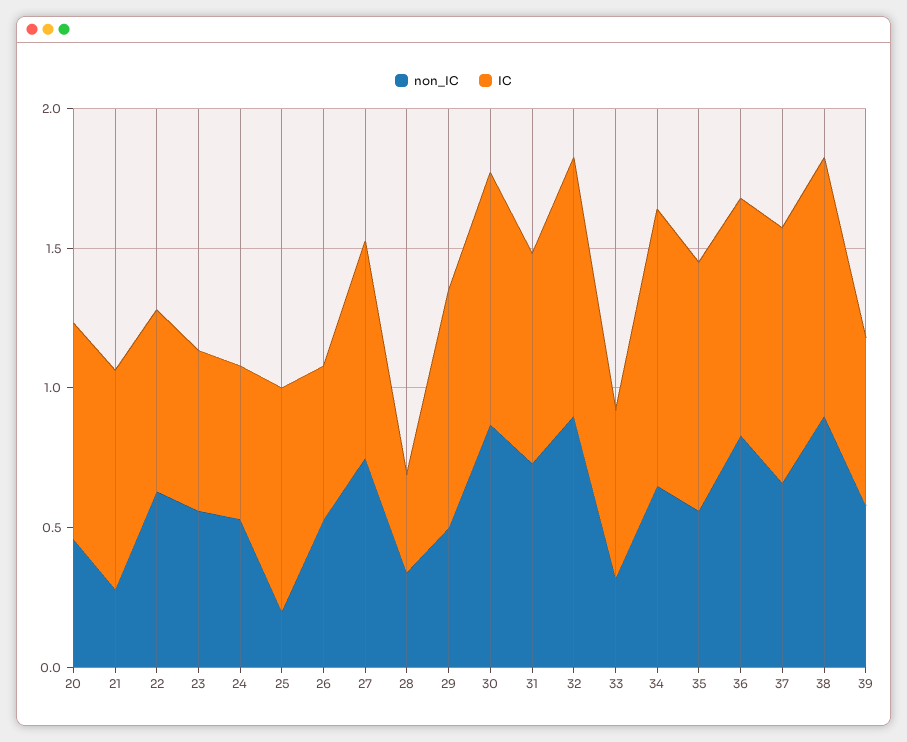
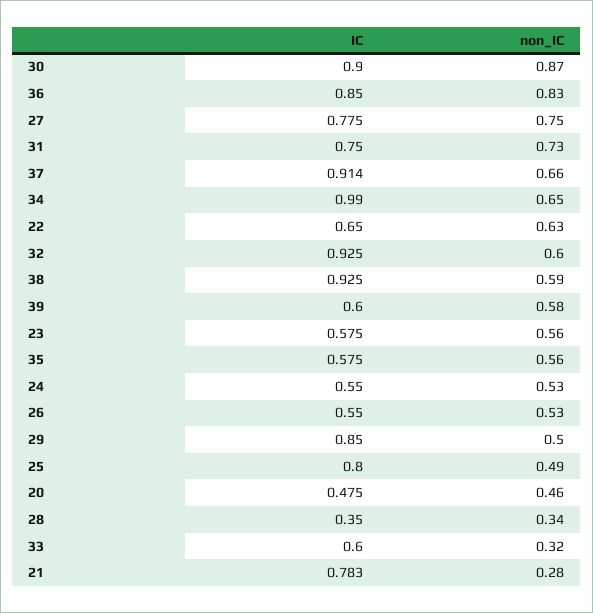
IC, 20: 0.8 -> 0.475
non_IC, 25: 0.2 -> 0.49
non_IC, 32: 0.9 -> 0.6
IC, 35: 0.9 -> 0.575
non_IC, 38: 0.9 -> 0.59

